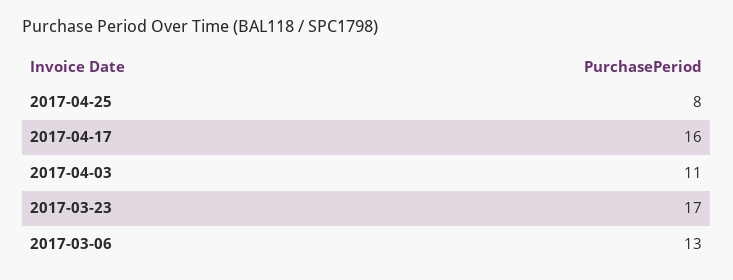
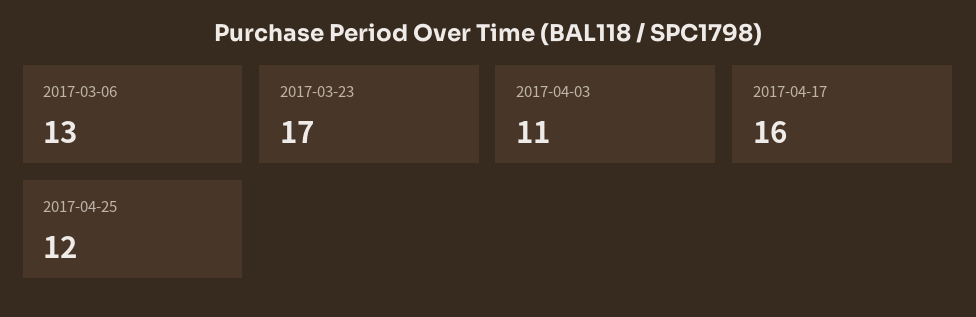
2017-04-25: 8 -> 12

